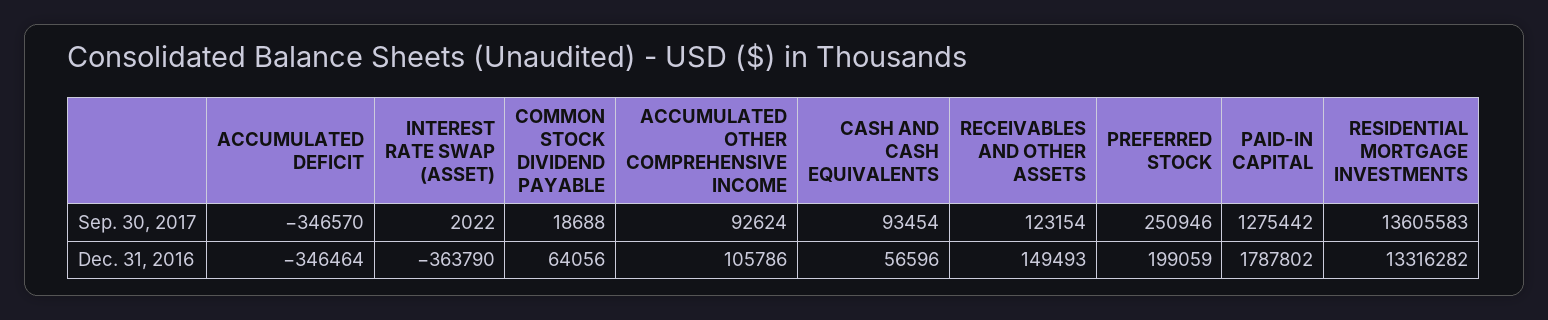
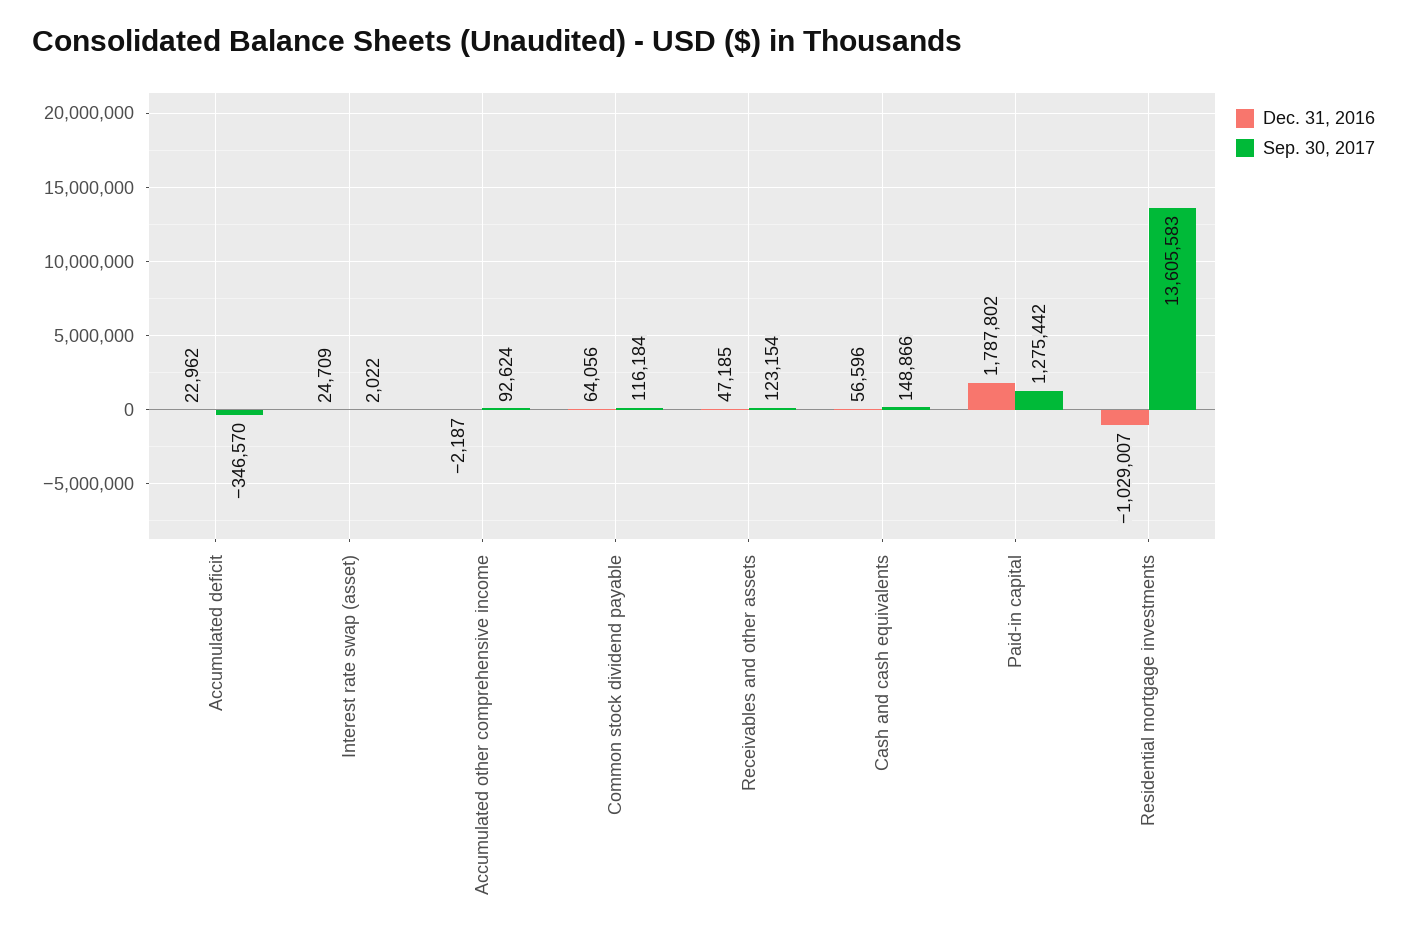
Sep. 30, 2017, COMMON STOCK DIVIDEND PAYABLE: 18688 -> 116184
Sep. 30, 2017, CASH AND CASH EQUIVALENTS: 93454 -> 148866
Sep. 30, 2017, PREFERRED STOCK: 250946 -> none
Dec. 31, 2016, ACCUMULATED DEFICIT: -346464 -> 22962
Dec. 31, 2016, INTEREST RATE SWAP (ASSET): -363790 -> 24709
Dec. 31, 2016, ACCUMULATED OTHER COMPREHENSIVE INCOME: 105786 -> -2187
Dec. 31, 2016, RECEIVABLES AND OTHER ASSETS: 149493 -> 47185
Dec. 31, 2016, PREFERRED STOCK: 199059 -> none
Dec. 31, 2016, RESIDENTIAL MORTGAGE INVESTMENTS: 13316282 -> -1029007

